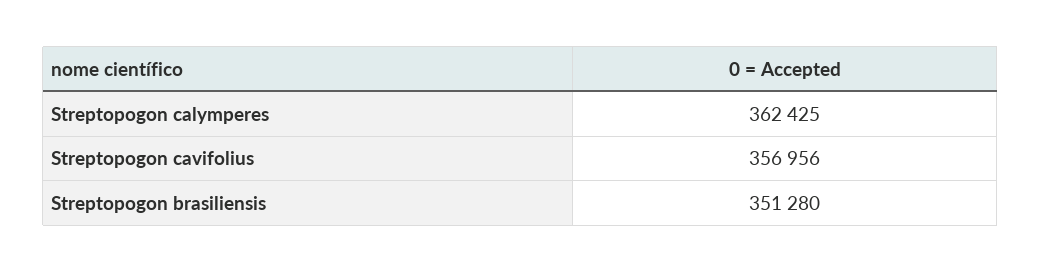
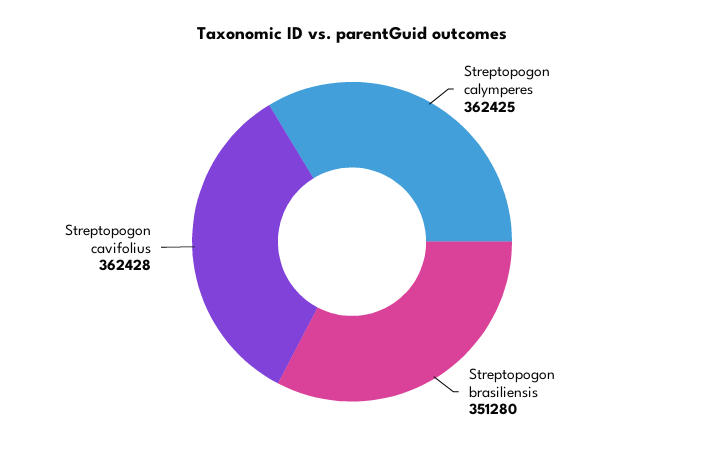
Streptopogon cavifolius: 356956 -> 362428

